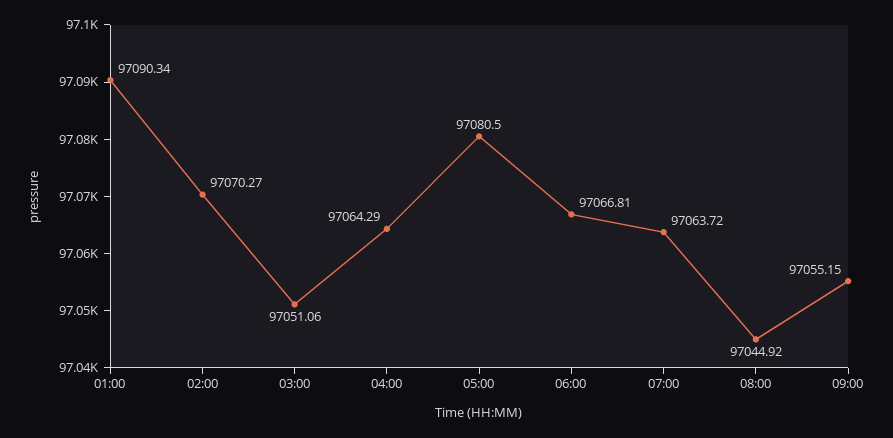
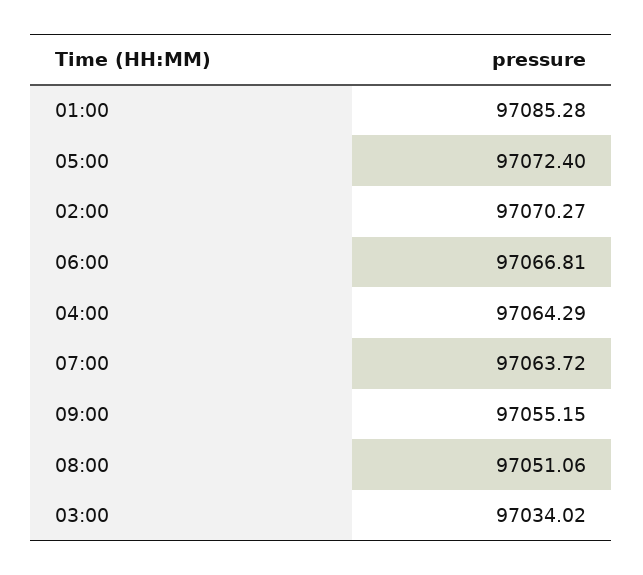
01:00: 97090.34 -> 97085.28
03:00: 97051.06 -> 97034.02
05:00: 97080.5 -> 97072.4
08:00: 97044.92 -> 97051.06

